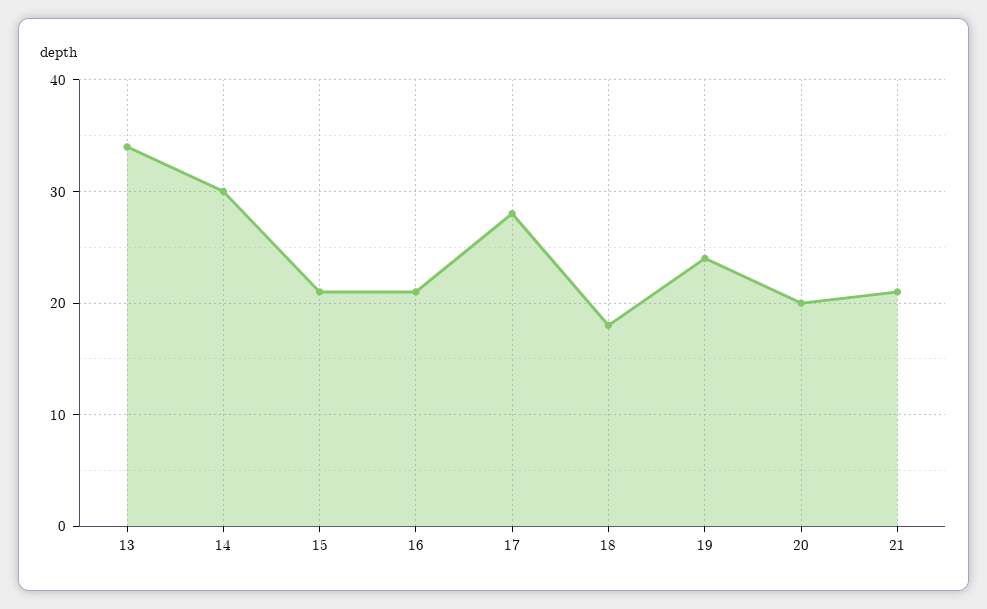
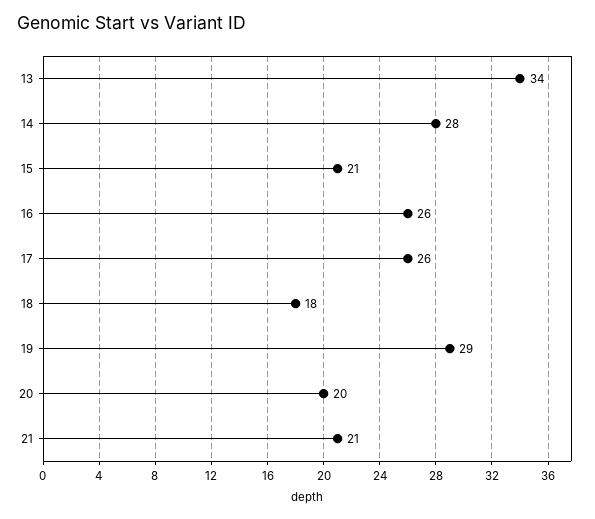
14: 30 -> 28
16: 21 -> 26
17: 28 -> 26
19: 24 -> 29

